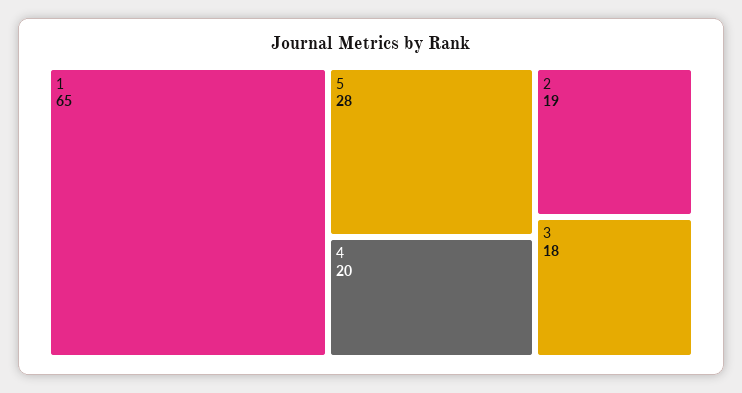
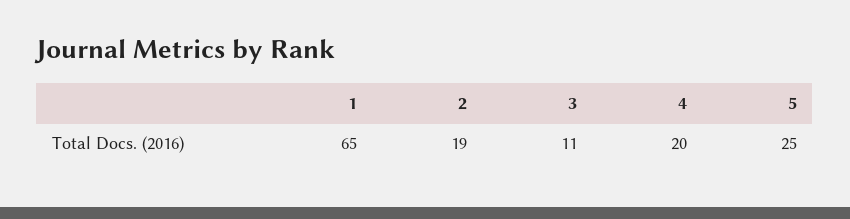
5: 28 -> 25
3: 18 -> 11

